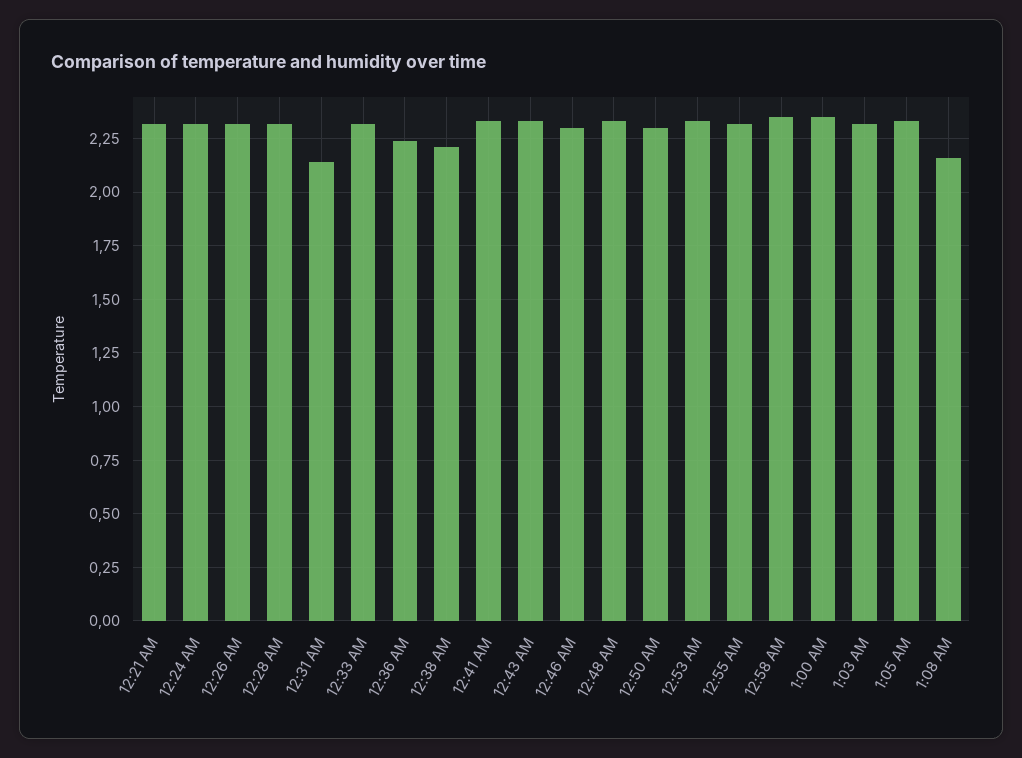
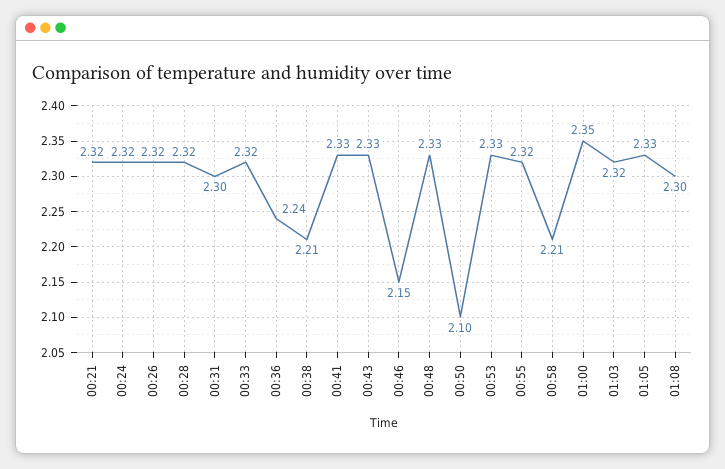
12:31 AM: 2.15 -> 2.3
12:46 AM: 2.3 -> 2.15
12:50 AM: 2.3 -> 2.1
12:58 AM: 2.35 -> 2.21
1:08 AM: 2.15 -> 2.3

